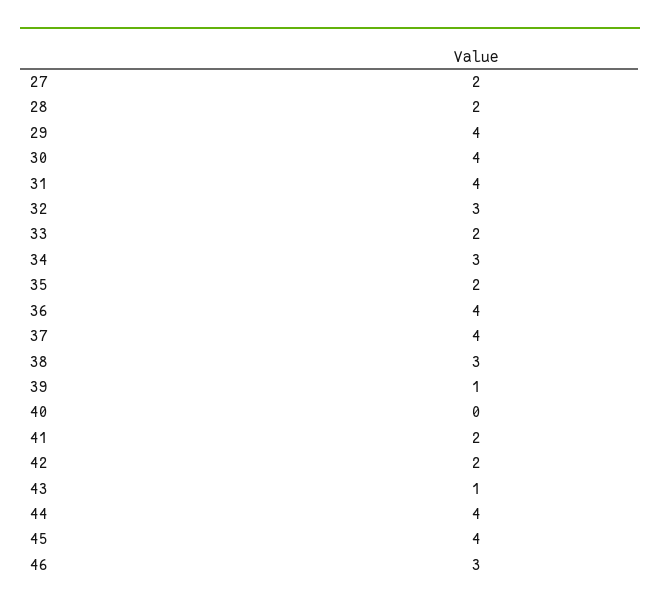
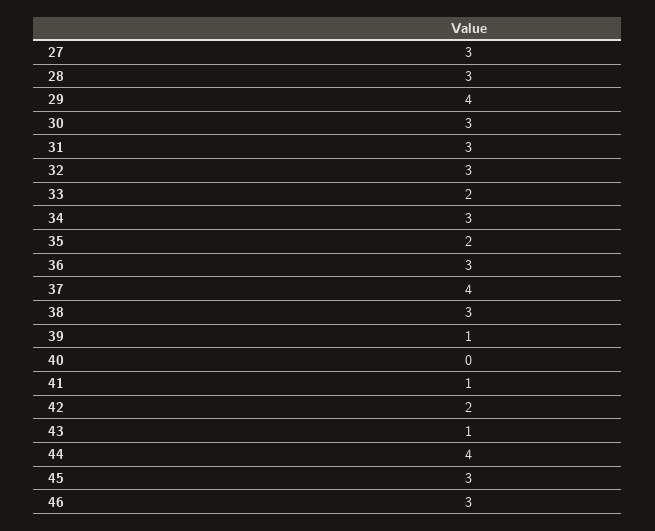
27: 2 -> 3
28: 2 -> 3
30: 4 -> 3
31: 4 -> 3
36: 4 -> 3
41: 2 -> 1
45: 4 -> 3

